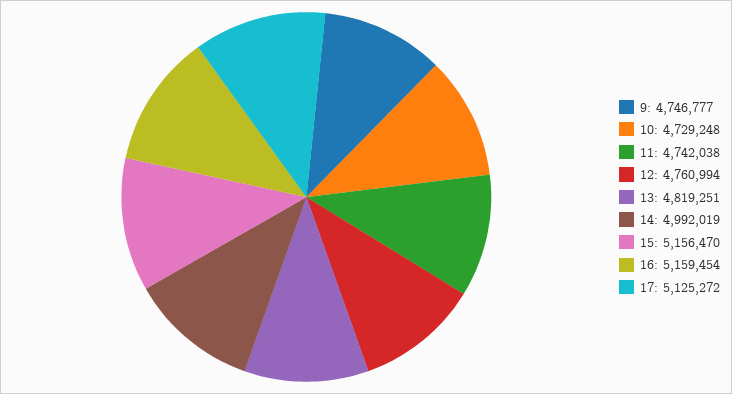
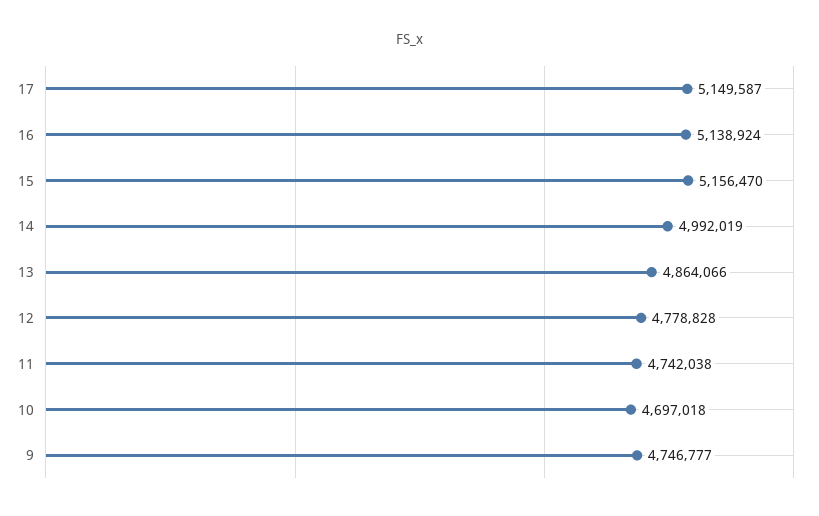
10: 4729248 -> 4697018
12: 4760994 -> 4778828
13: 4819251 -> 4864066
16: 5159454 -> 5138924
17: 5125272 -> 5149587

